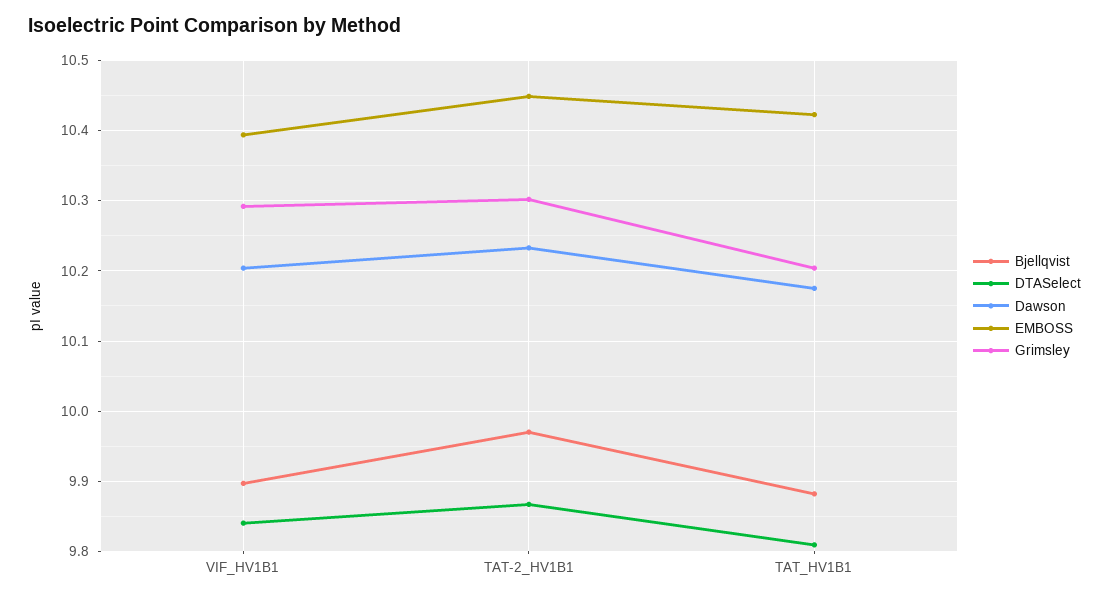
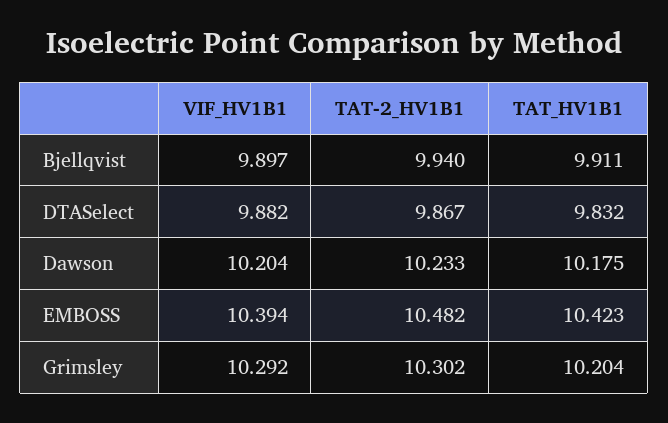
DTASelect, VIF_HV1B1: 9.84 -> 9.882
Bjellqvist, TAT-2_HV1B1: 9.97 -> 9.94
EMBOSS, TAT-2_HV1B1: 10.45 -> 10.482
Bjellqvist, TAT_HV1B1: 9.88 -> 9.911
DTASelect, TAT_HV1B1: 9.81 -> 9.832

